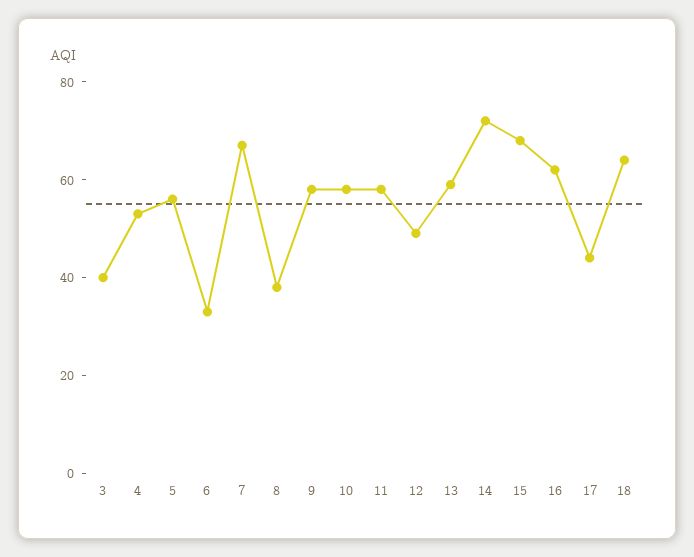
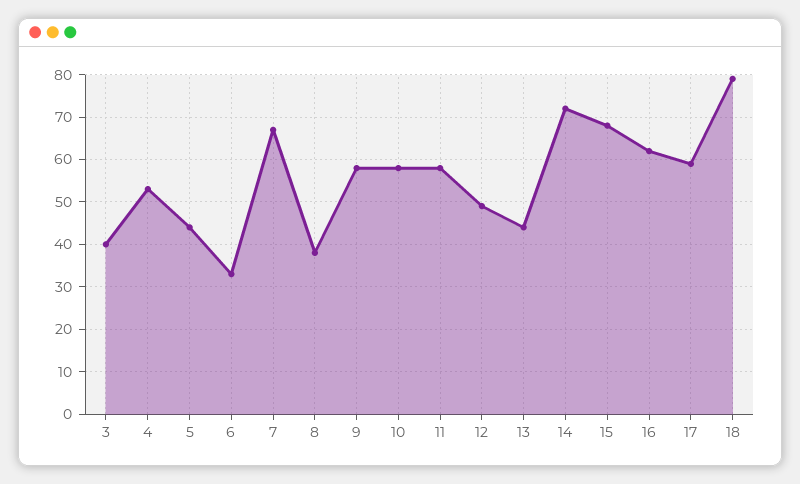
5: 55 -> 45
13: 60 -> 45
17: 45 -> 60
18: 65 -> 80

